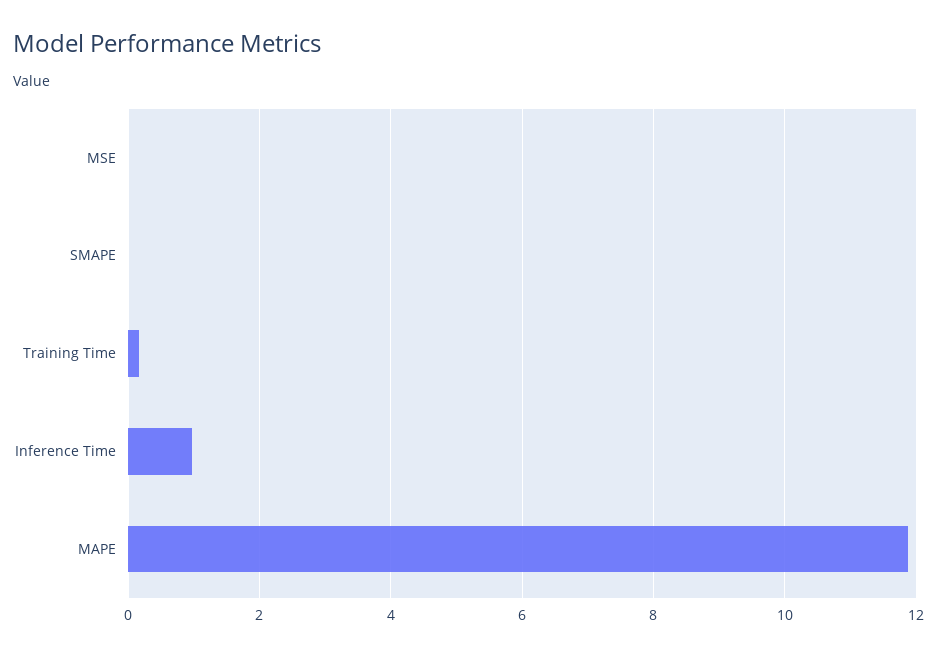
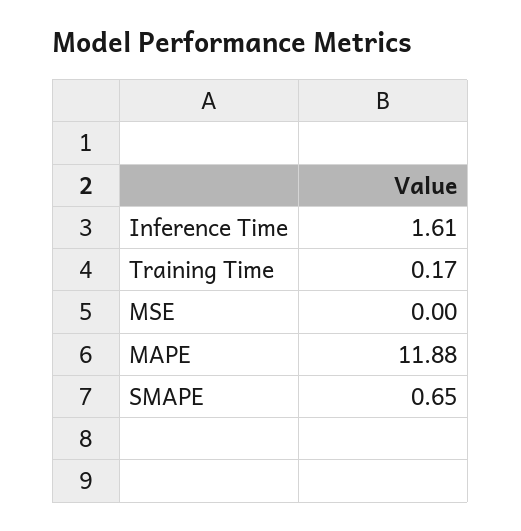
SMAPE: 0 -> 0.65
Inference Time: 1 -> 1.61

